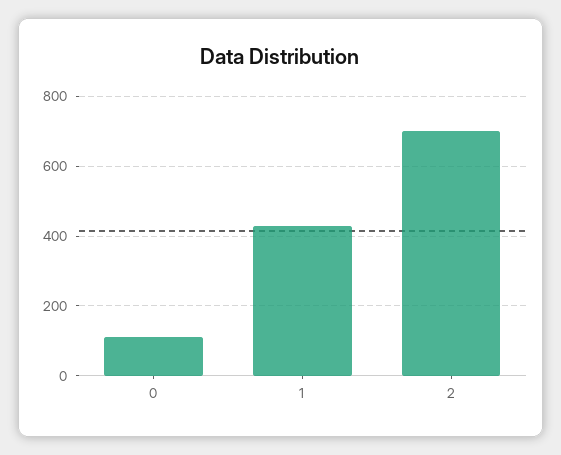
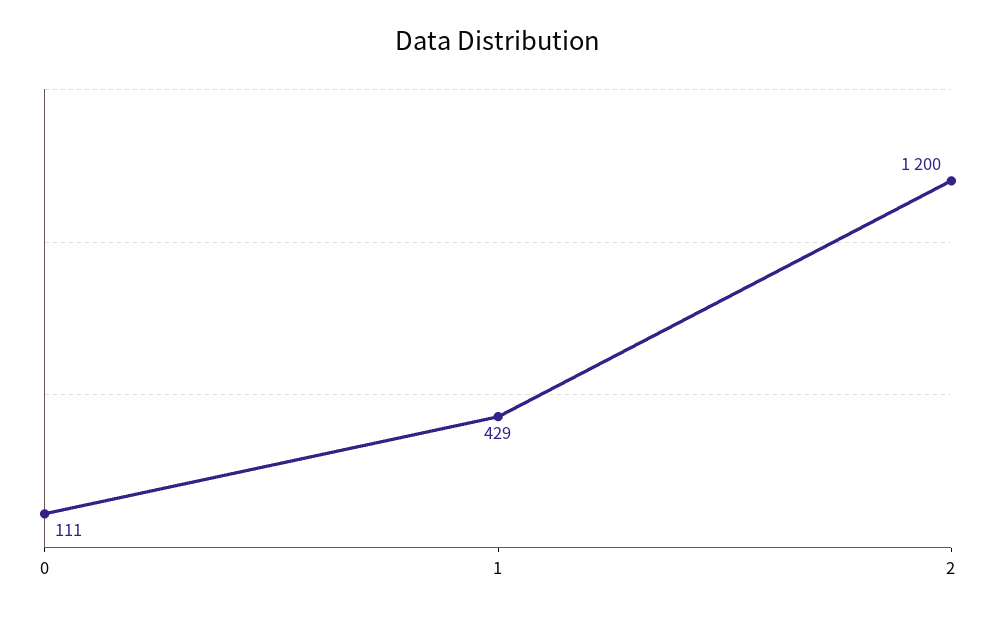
2: 700 -> 1200

